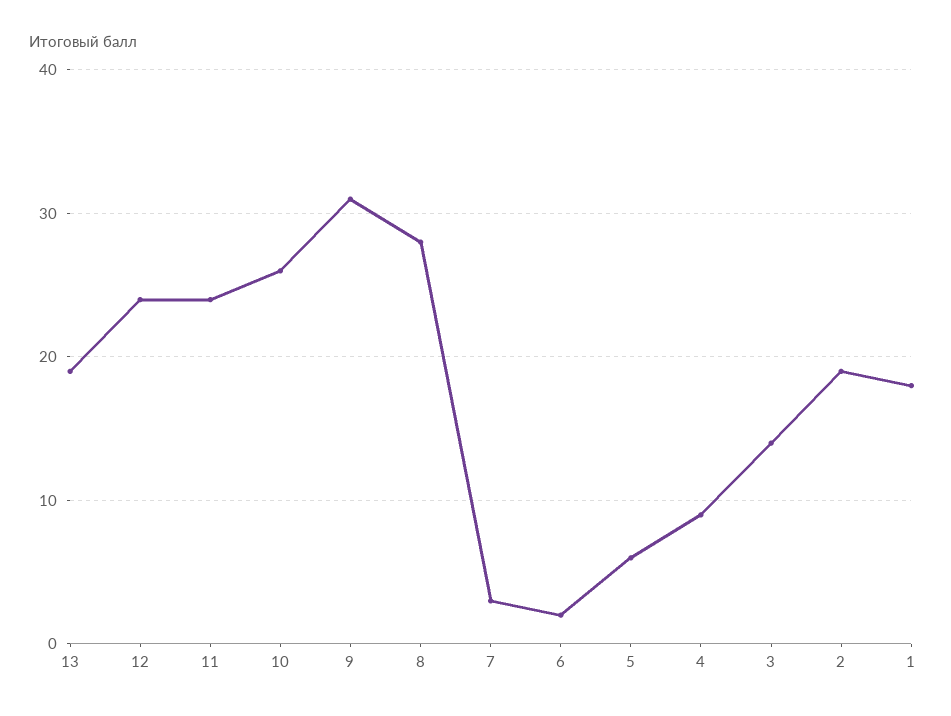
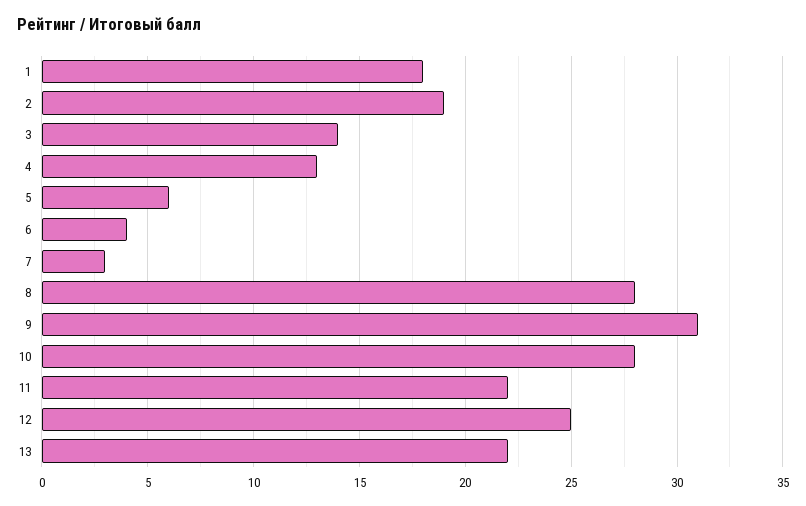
13: 19 -> 22
12: 24 -> 25
11: 24 -> 22
10: 26 -> 28
6: 2 -> 4
4: 9 -> 13

